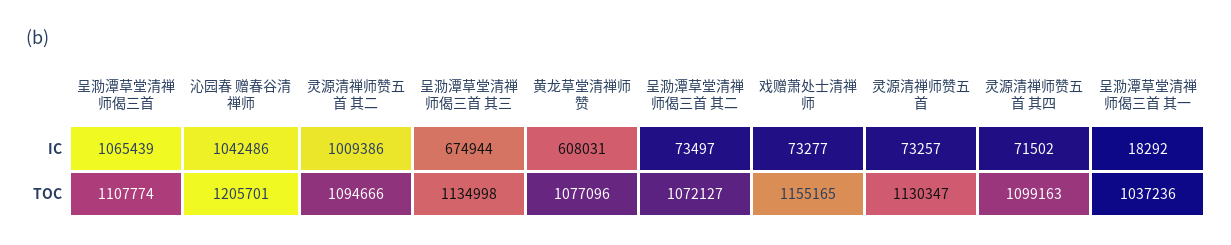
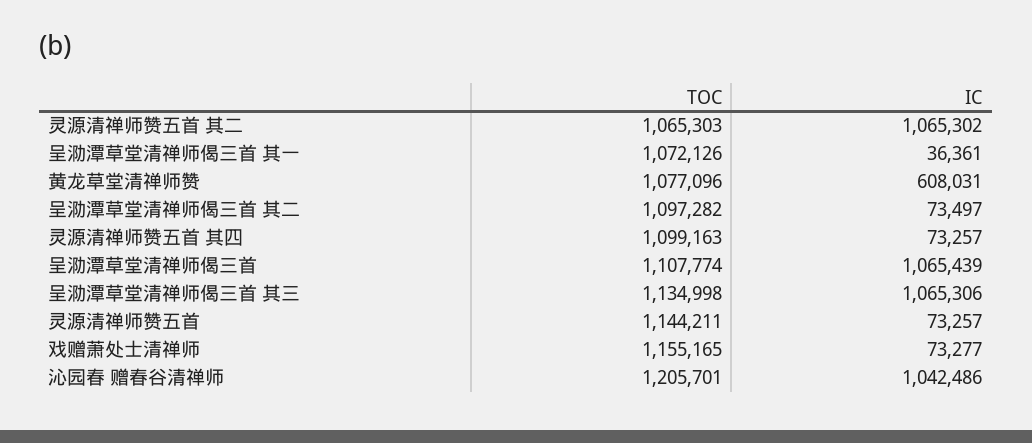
灵源清禅师赞五首 其二, IC: 1009386 -> 1065302
呈泐潭草堂清禅师偈三首 其三, IC: 674944 -> 1065306
灵源清禅师赞五首 其四, IC: 71502 -> 73257
呈泐潭草堂清禅师偈三首 其一, IC: 18292 -> 36361
灵源清禅师赞五首 其二, TOC: 1094666 -> 1065303
呈泐潭草堂清禅师偈三首 其二, TOC: 1072127 -> 1097282
灵源清禅师赞五首, TOC: 1130347 -> 1144211
呈泐潭草堂清禅师偈三首 其一, TOC: 1037236 -> 1072126

